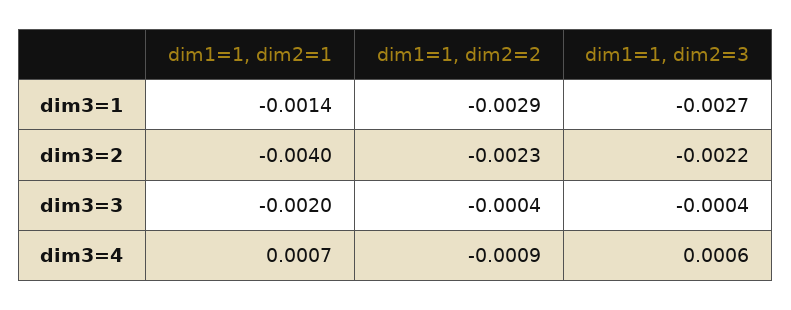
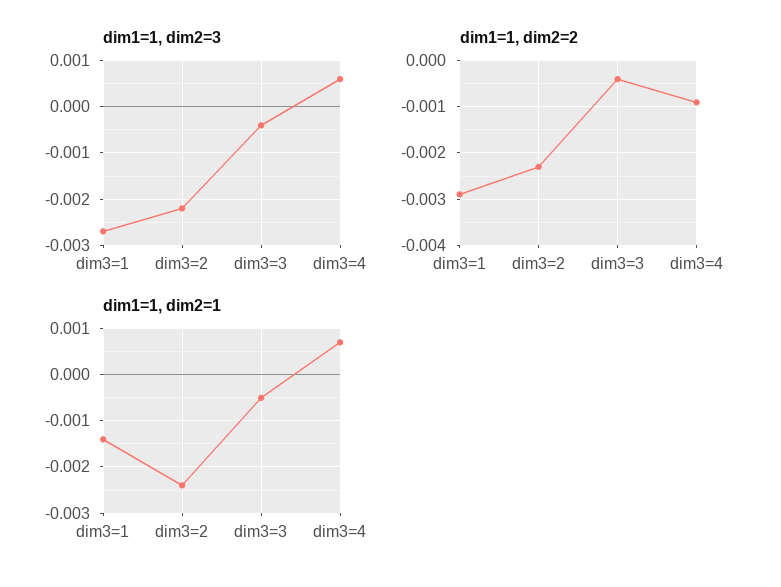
dim1=1, dim2=1, dim3=2: -0.004 -> -0.0025
dim1=1, dim2=1, dim3=3: -0.002 -> -0.0005

